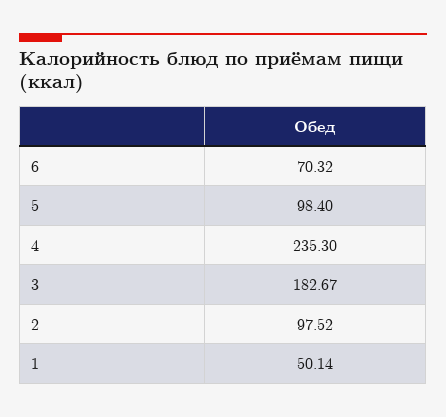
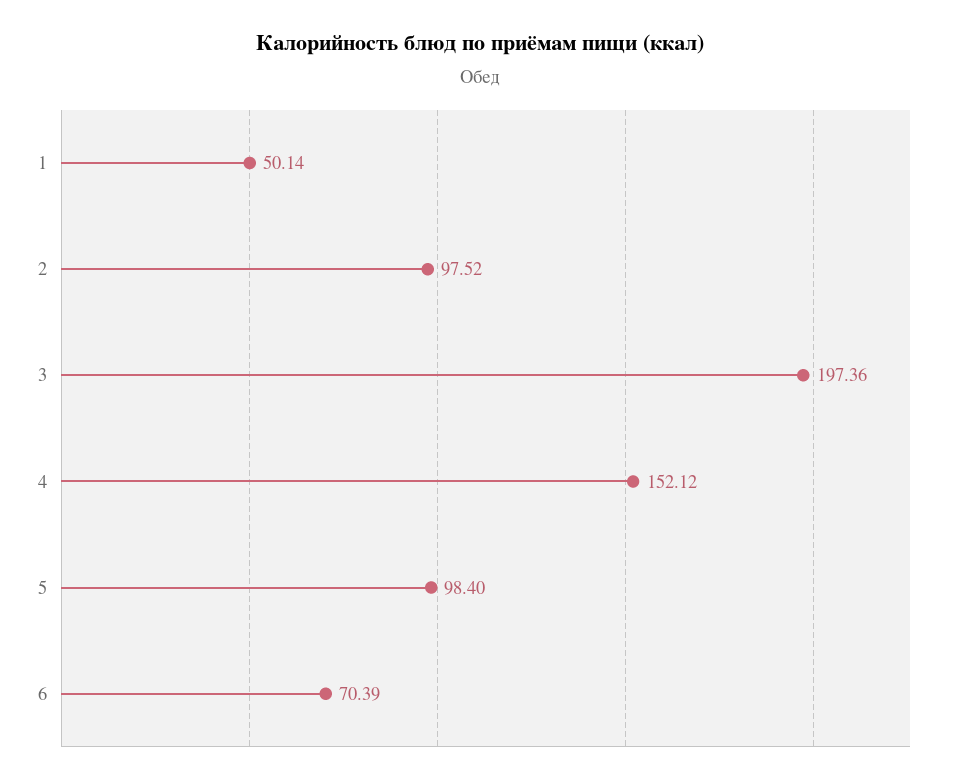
6: 70.32 -> 70.39
4: 235.3 -> 152.12
3: 182.67 -> 197.36

